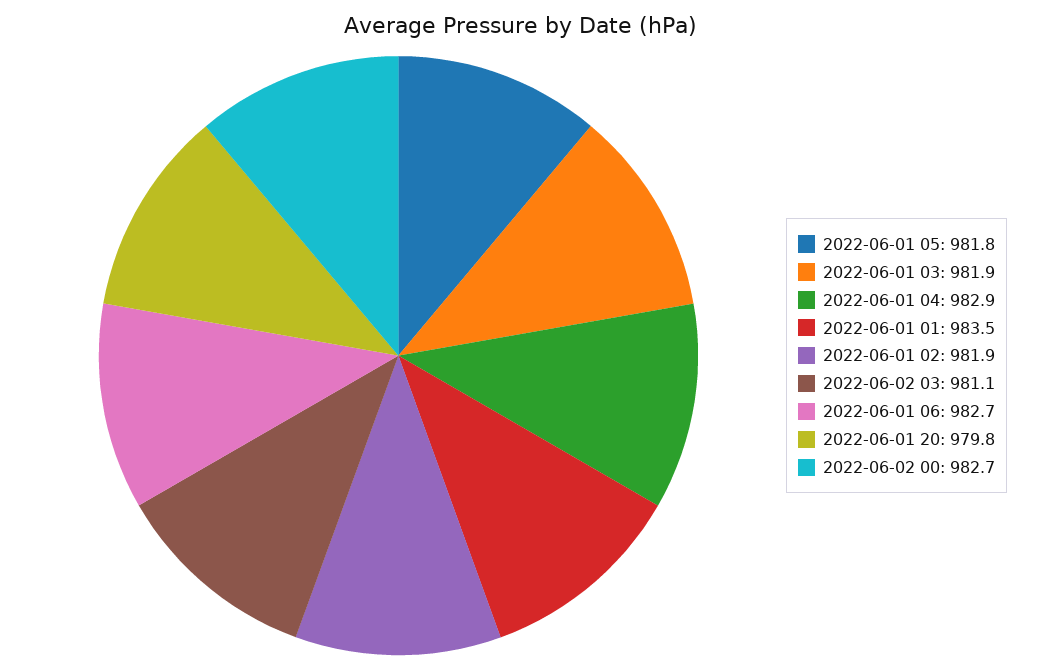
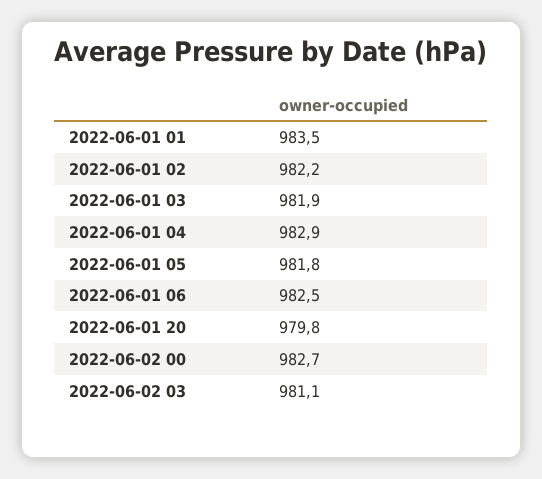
2022-06-01 02: 981.9 -> 982.2
2022-06-01 06: 982.7 -> 982.5

